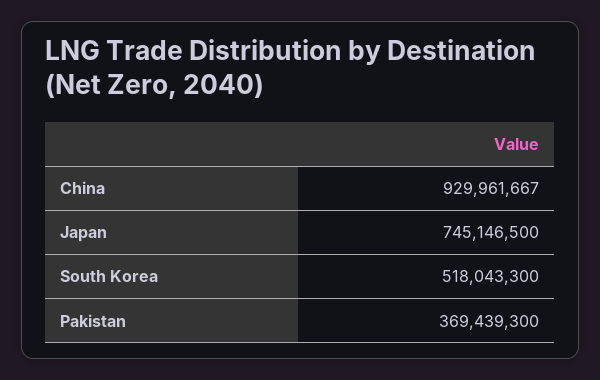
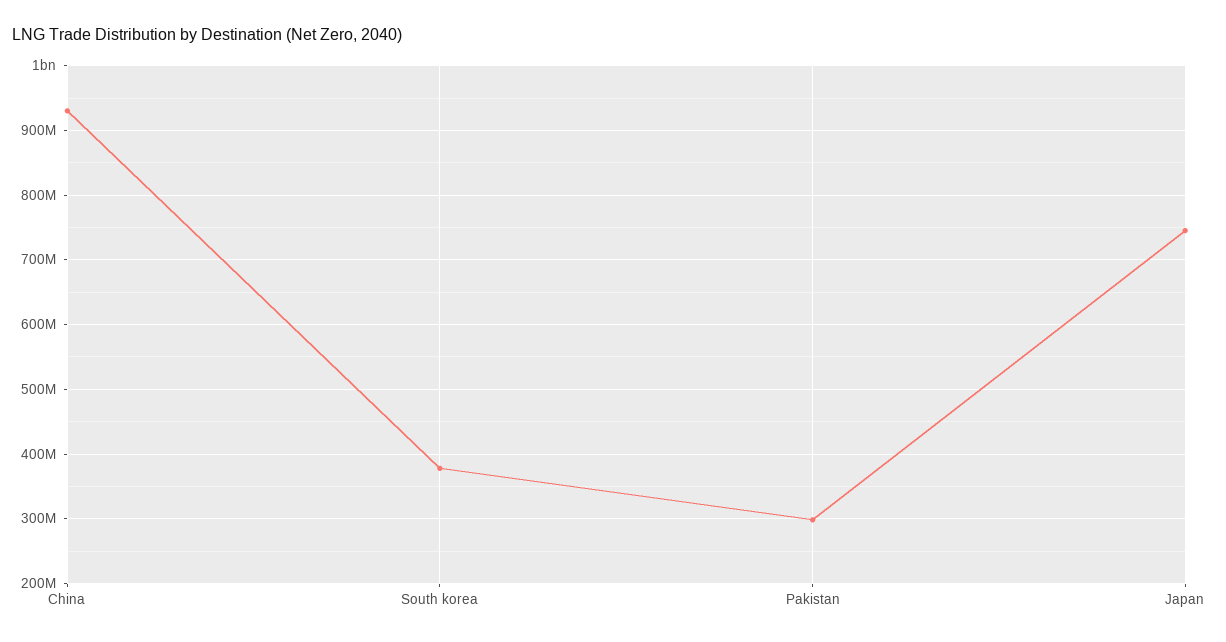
South Korea: 518043300 -> 380000000
Pakistan: 369439300 -> 300000000

